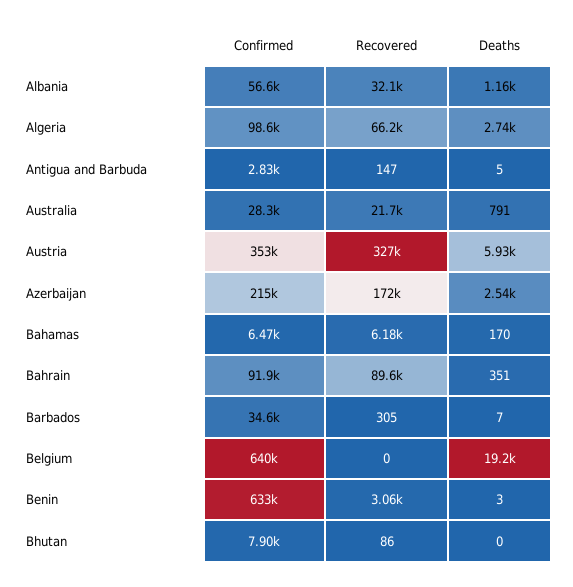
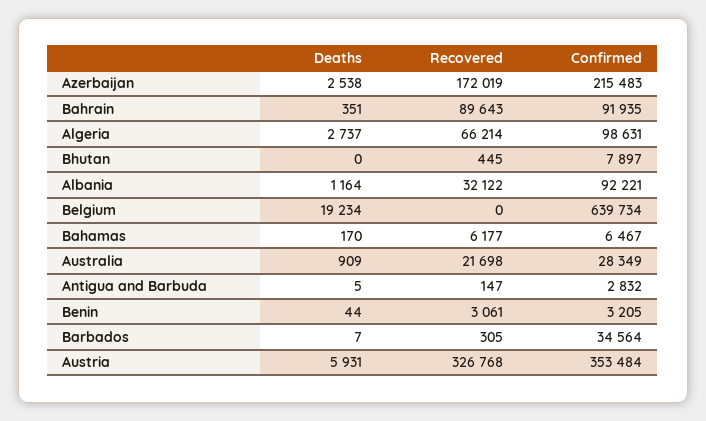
Confirmed, Albania: 56600 -> 92221
Deaths, Australia: 791 -> 909
Confirmed, Benin: 633000 -> 3205
Deaths, Benin: 3 -> 44
Recovered, Bhutan: 86 -> 445

